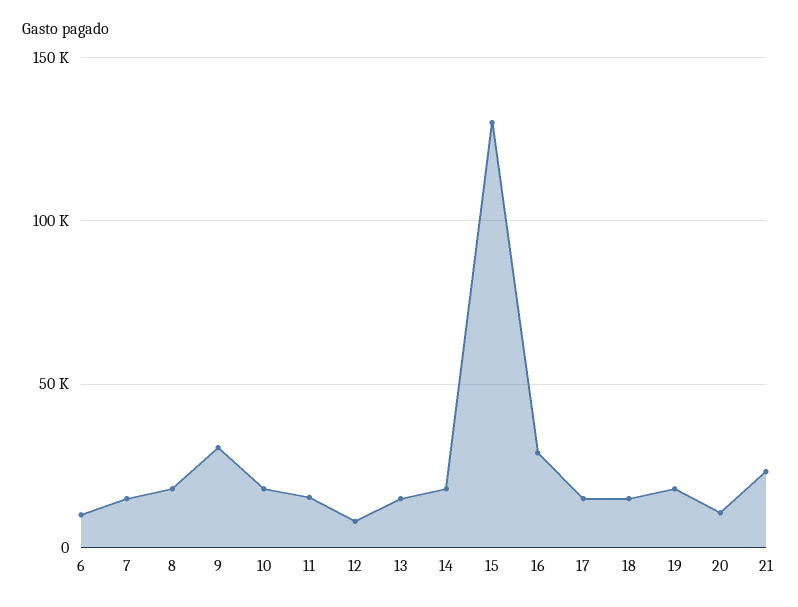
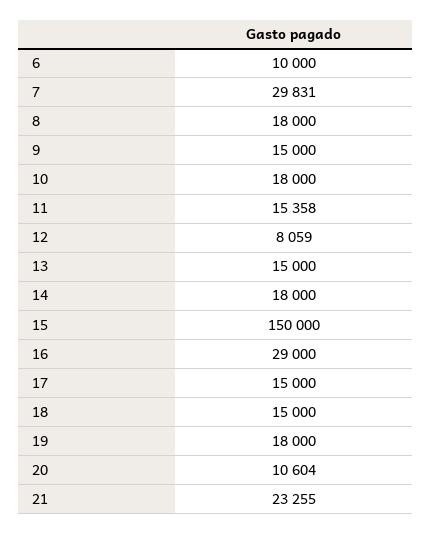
7: 15000 -> 29831
9: 30000 -> 15000
15: 130000 -> 150000

